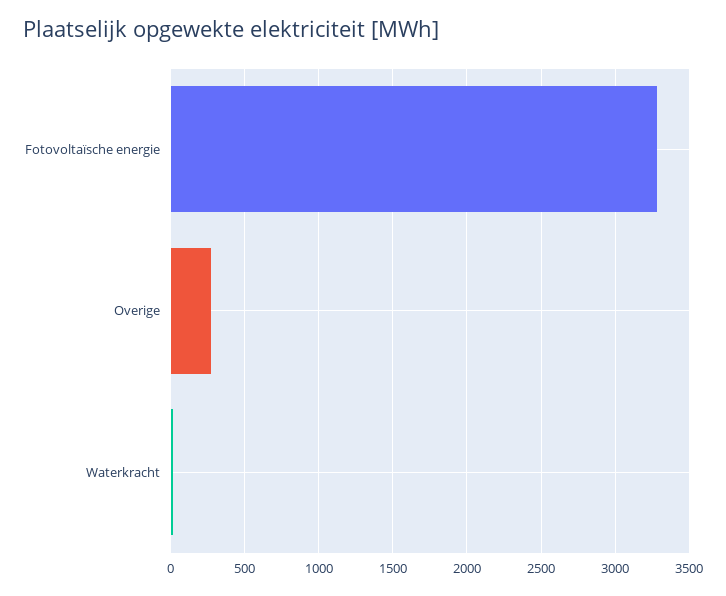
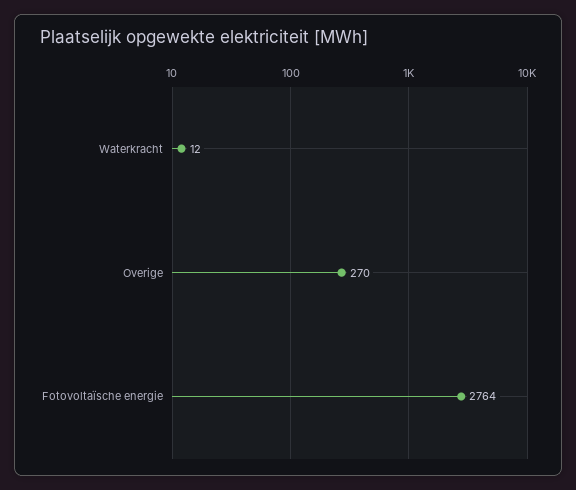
Fotovoltaïsche energie: 3300 -> 2764

